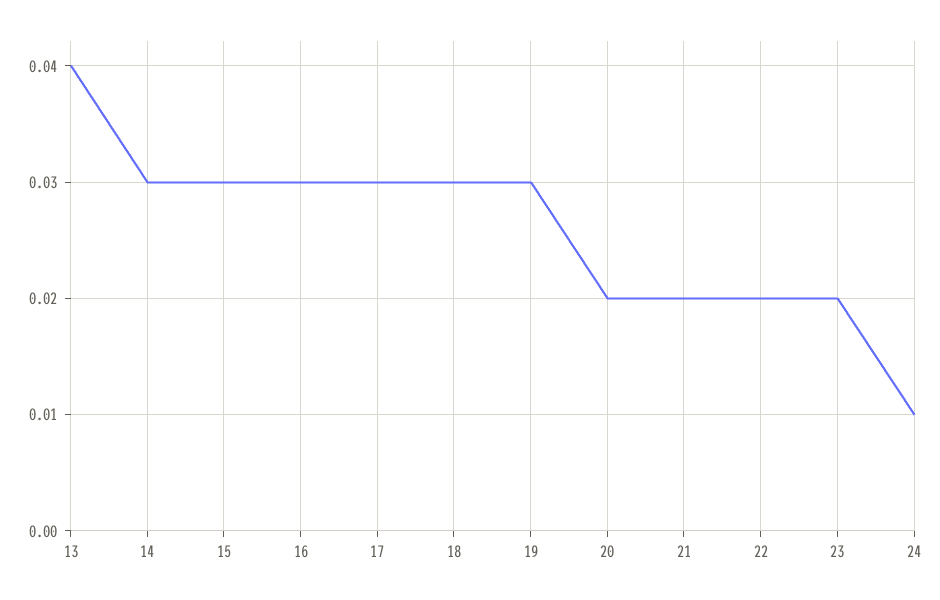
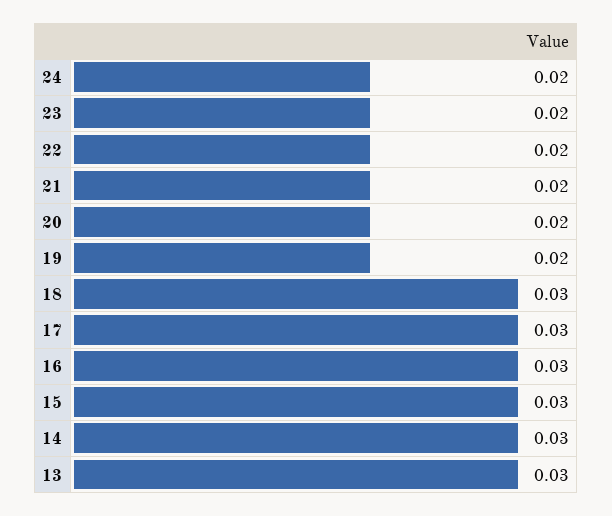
13: 0.04 -> 0.03
19: 0.03 -> 0.02
24: 0.01 -> 0.02

